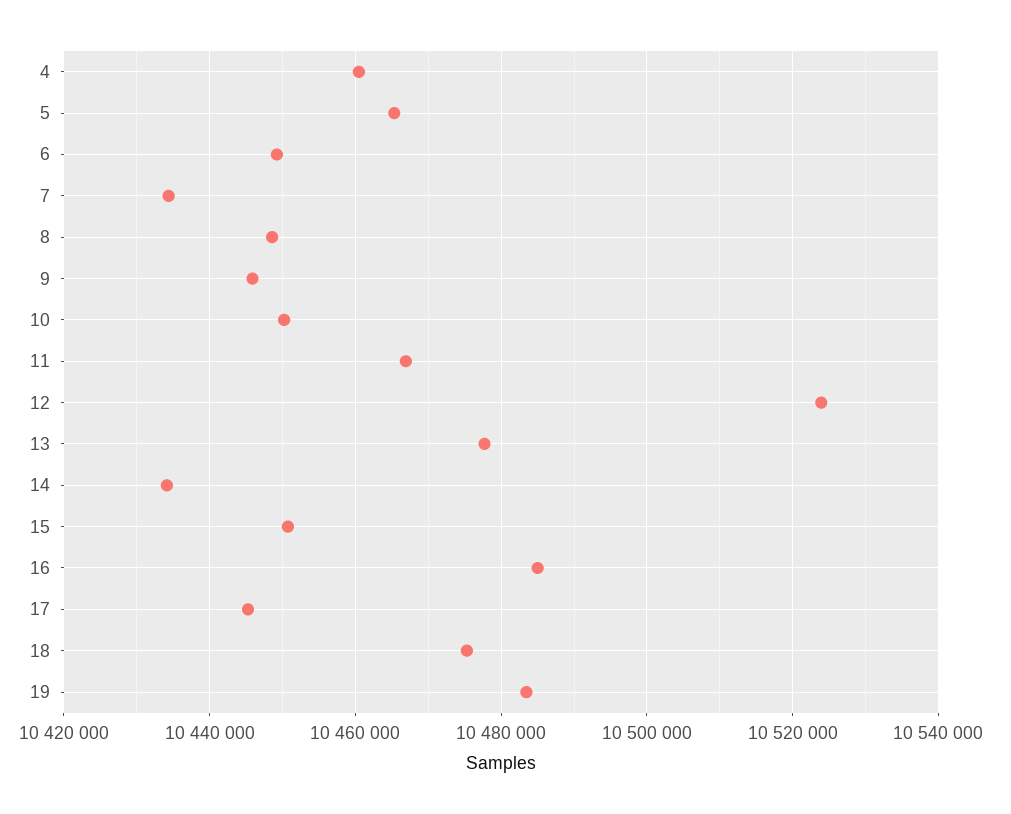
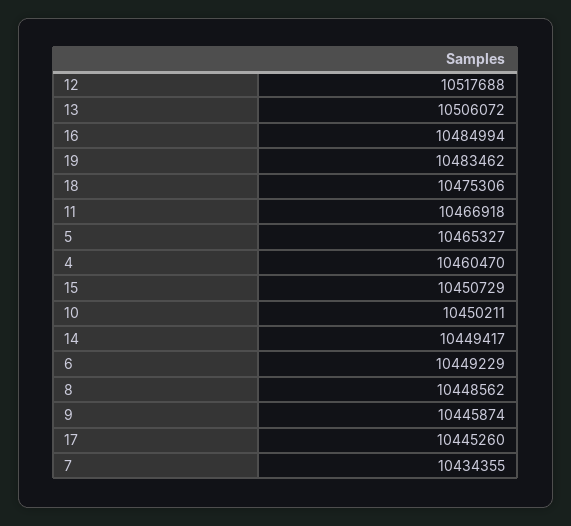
12: 10524000 -> 10517688
13: 10478000 -> 10506072
14: 10434000 -> 10449417

